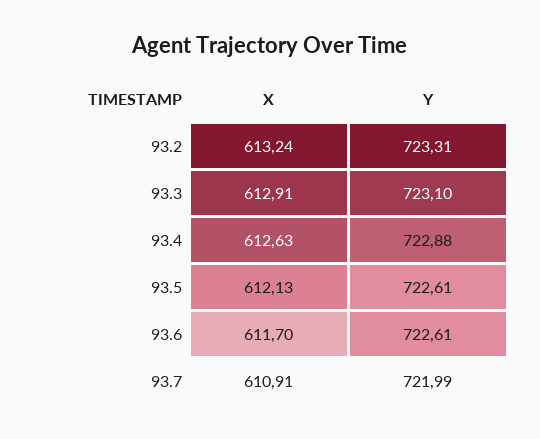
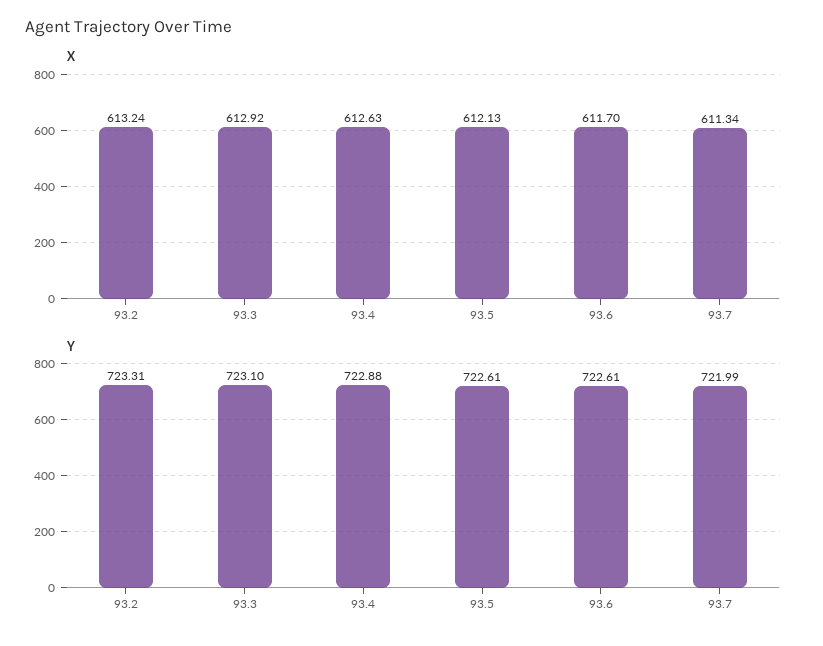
X, 93.3: 612.91 -> 612.92
X, 93.7: 610.91 -> 611.34

